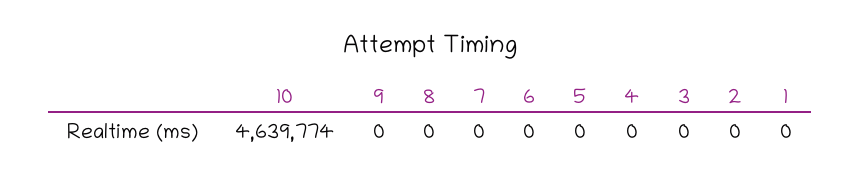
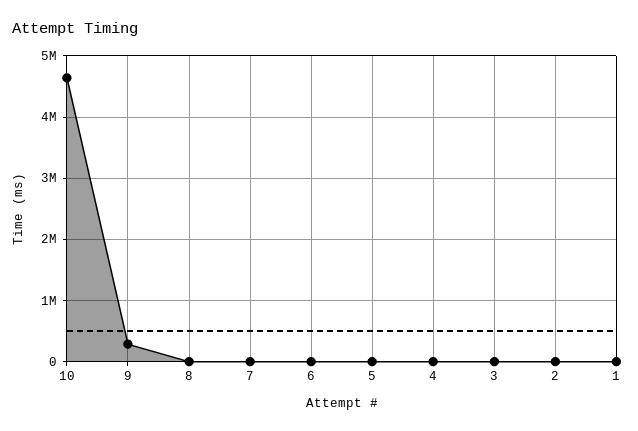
9: 0 -> 300000

